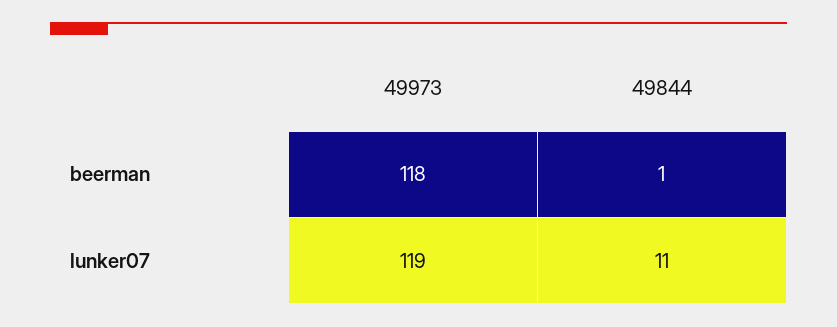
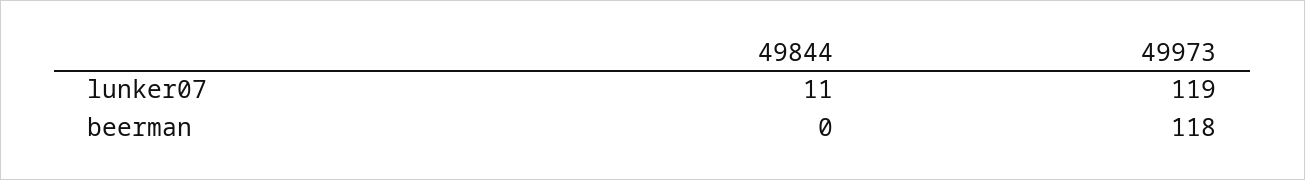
49844, beerman: 1 -> 0

